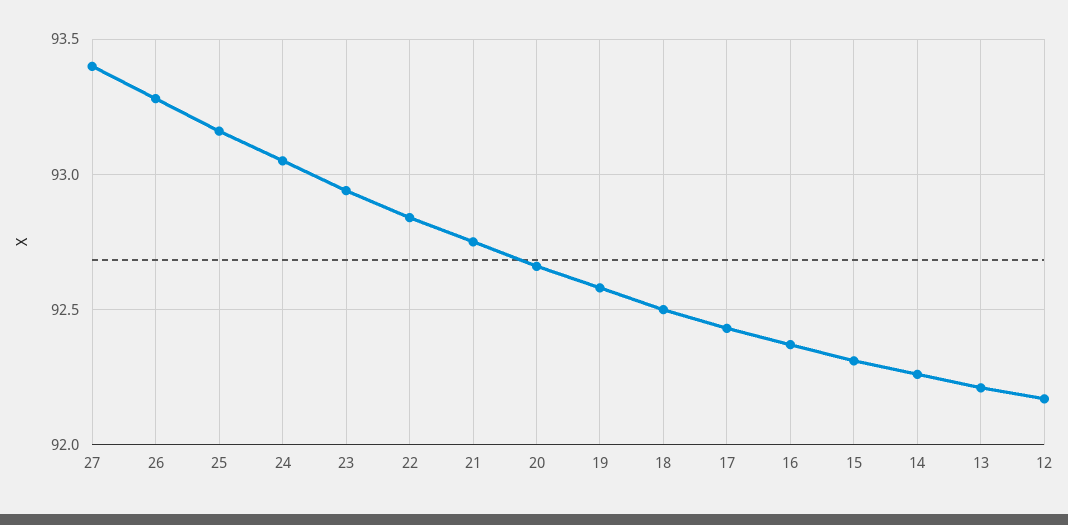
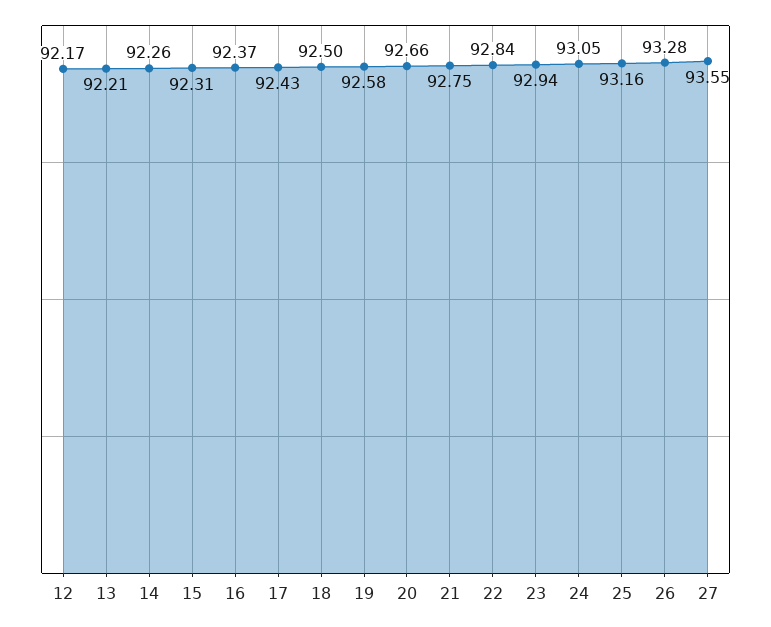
27: 93.4 -> 93.55

